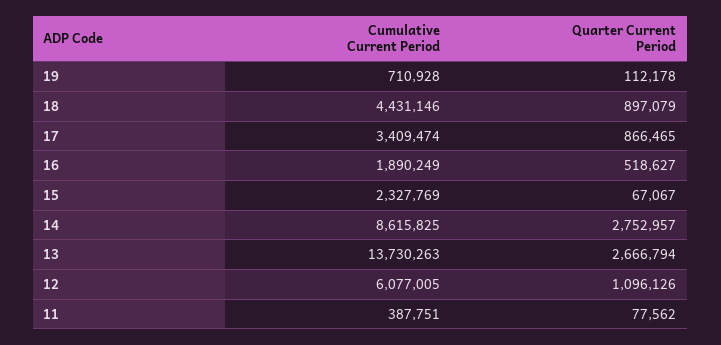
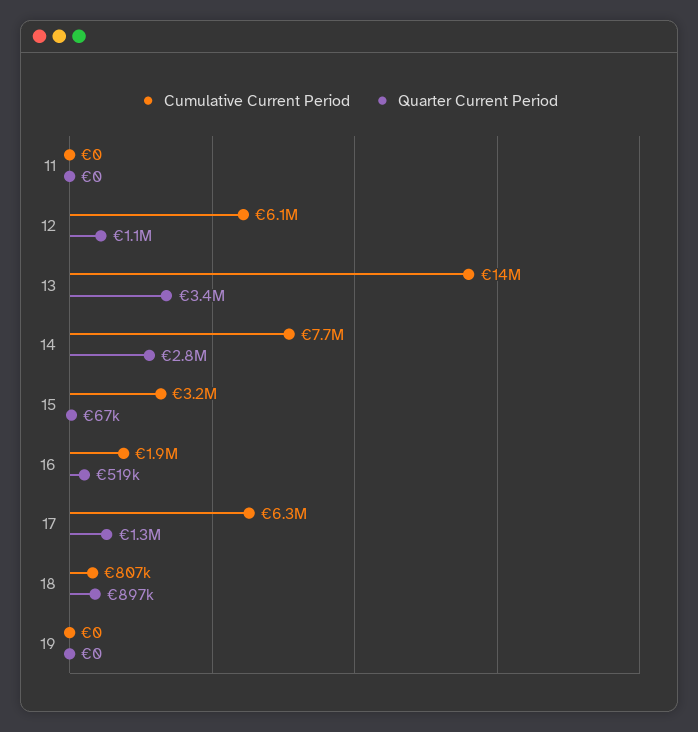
Cumulative Current Period, 19: 710928 -> 0
Quarter Current Period, 19: 112178 -> 0
Cumulative Current Period, 18: 4431146 -> 807000
Cumulative Current Period, 17: 3409474 -> 6300000
Quarter Current Period, 17: 866465 -> 1300000
Cumulative Current Period, 15: 2327769 -> 3200000
Cumulative Current Period, 14: 8615825 -> 7700000
Quarter Current Period, 13: 2666794 -> 3400000
Cumulative Current Period, 11: 387751 -> 0
Quarter Current Period, 11: 77562 -> 0

